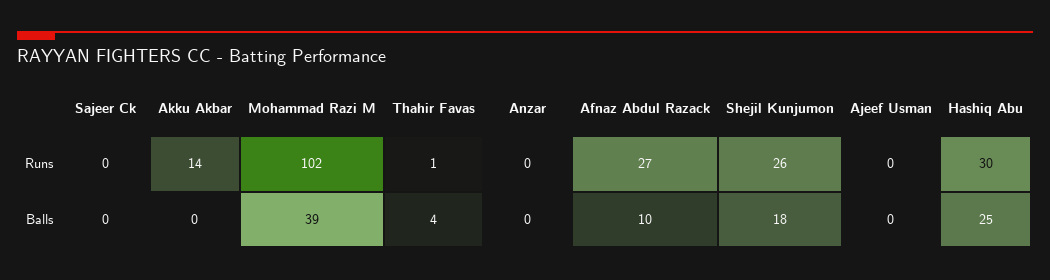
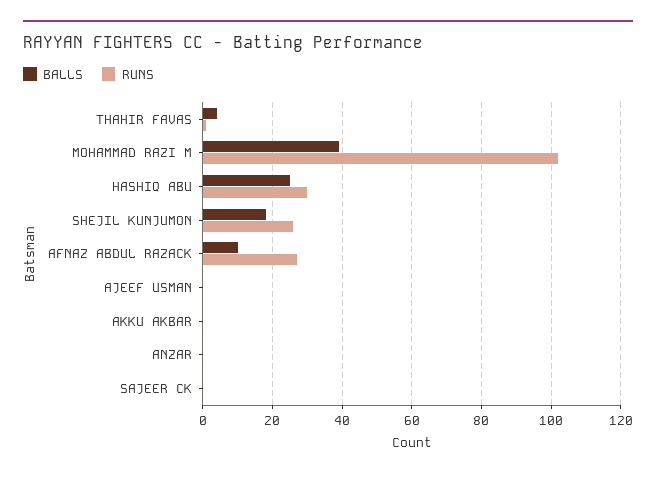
Runs, Akku Akbar: 14 -> 0

